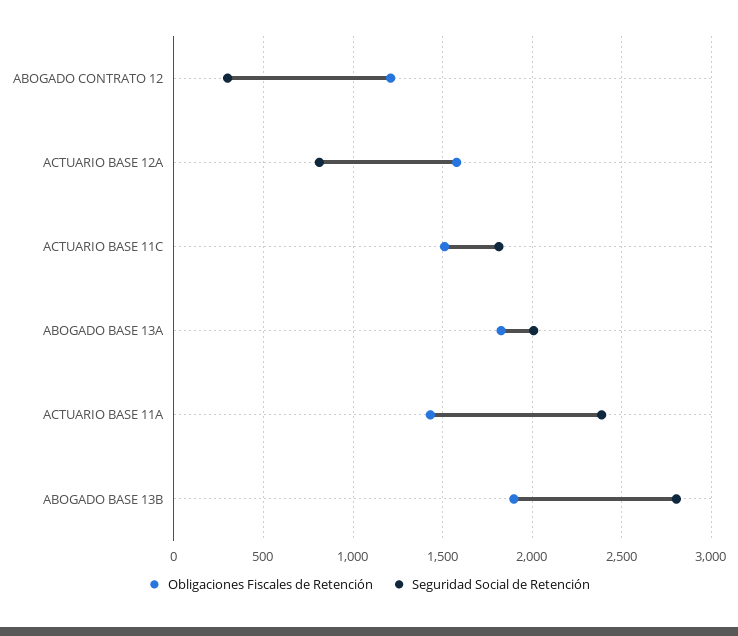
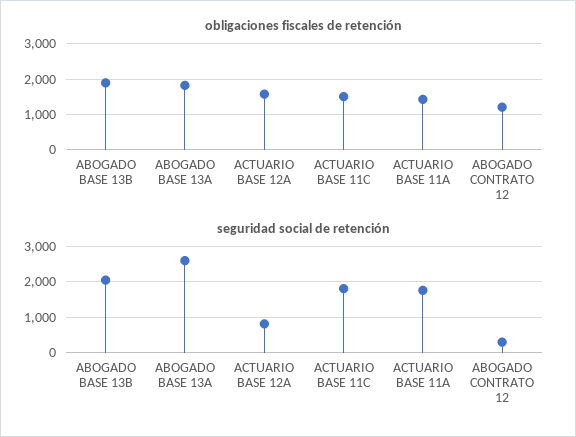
Seguridad Social de Retención, ABOGADO BASE 13A: 2000 -> 2600
Seguridad Social de Retención, ACTUARIO BASE 11A: 2400 -> 1800
Seguridad Social de Retención, ABOGADO BASE 13B: 2800 -> 2000

